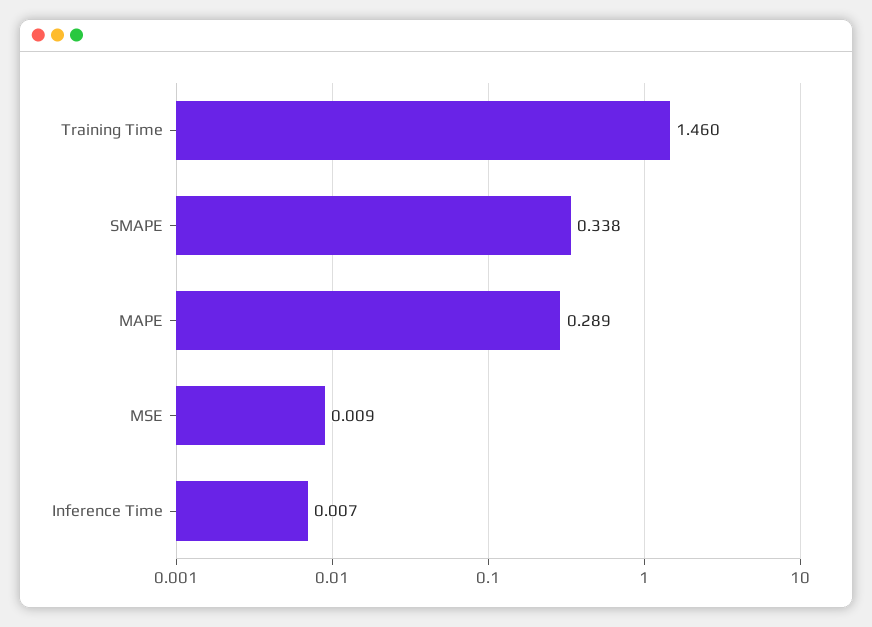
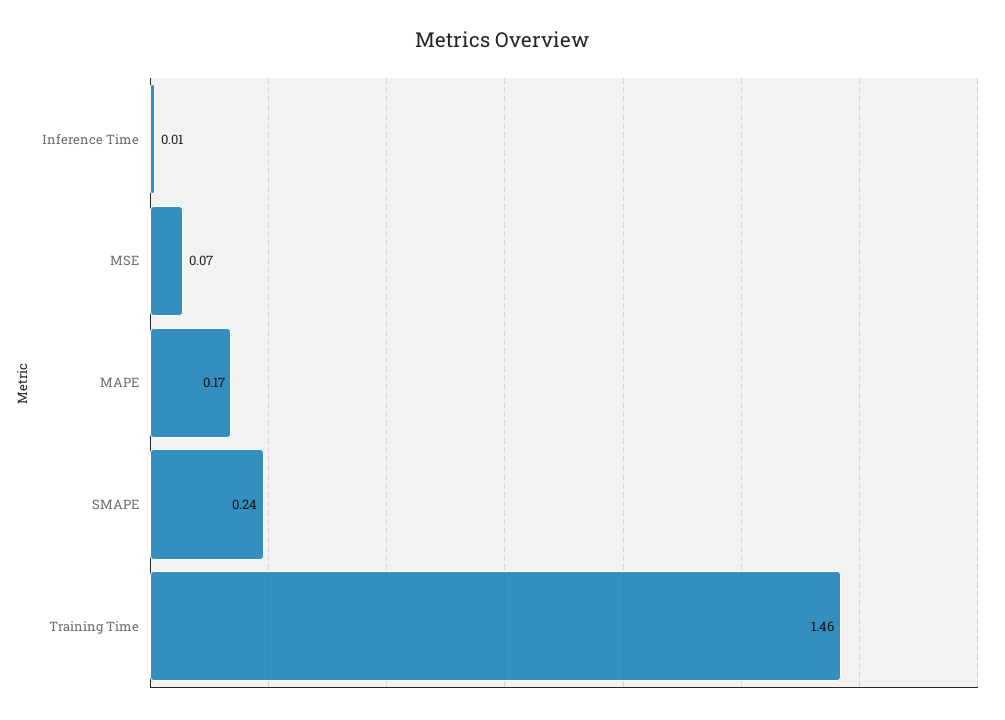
SMAPE: 0.338 -> 0.24
MAPE: 0.289 -> 0.17
MSE: 0.009 -> 0.07

